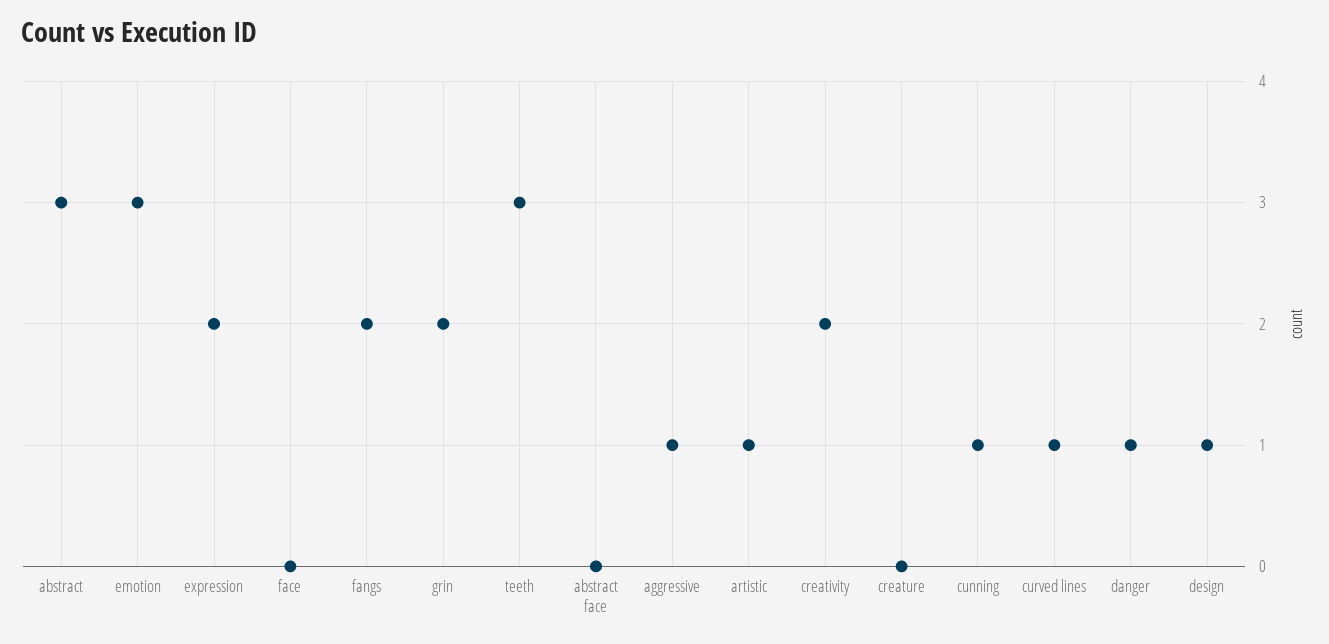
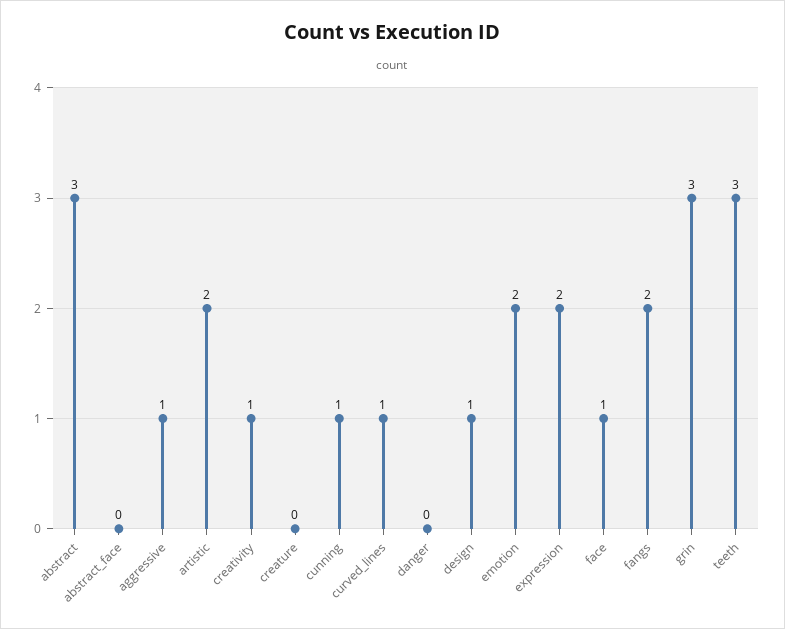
emotion: 3 -> 2
face: 0 -> 1
grin: 2 -> 3
artistic: 1 -> 2
creativity: 2 -> 1
danger: 1 -> 0

